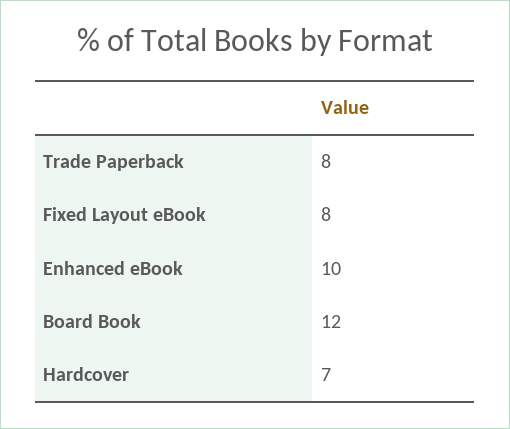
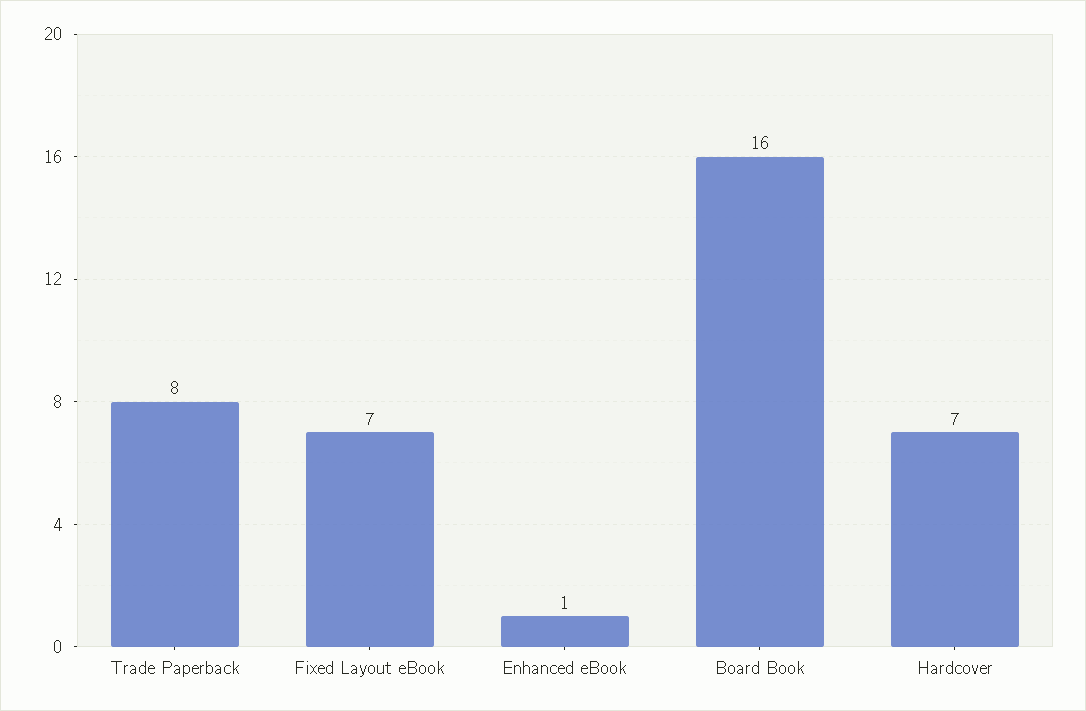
Fixed Layout eBook: 8 -> 7
Enhanced eBook: 10 -> 1
Board Book: 12 -> 16

